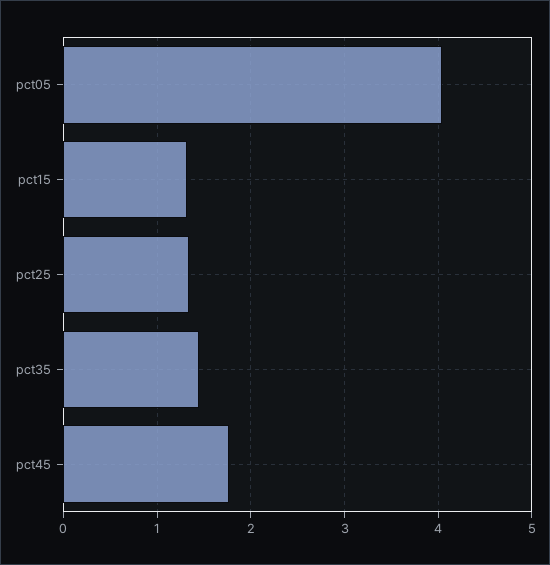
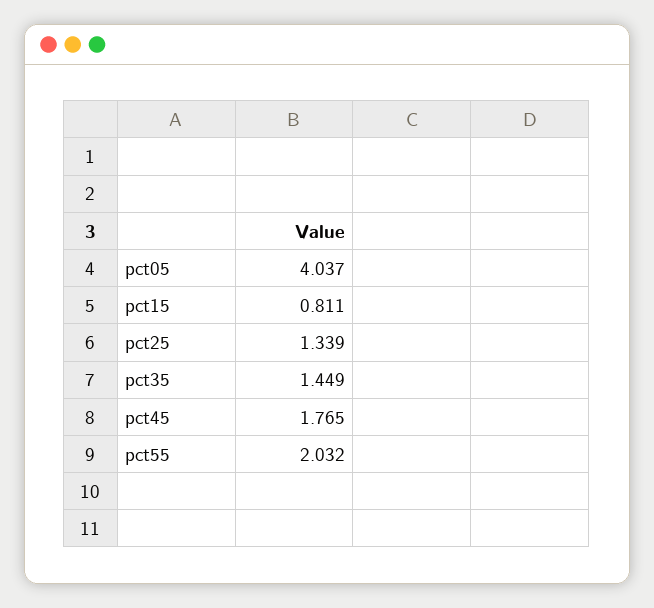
pct15: 1.3 -> 0.811
pct55: none -> 2.032

